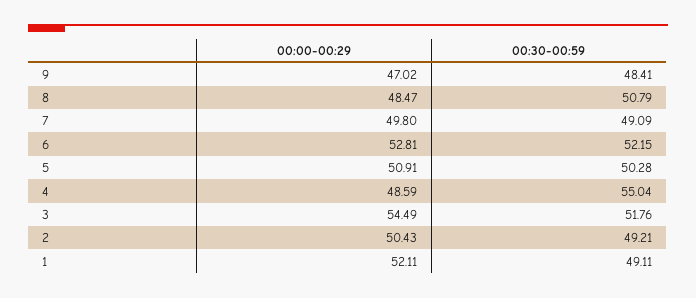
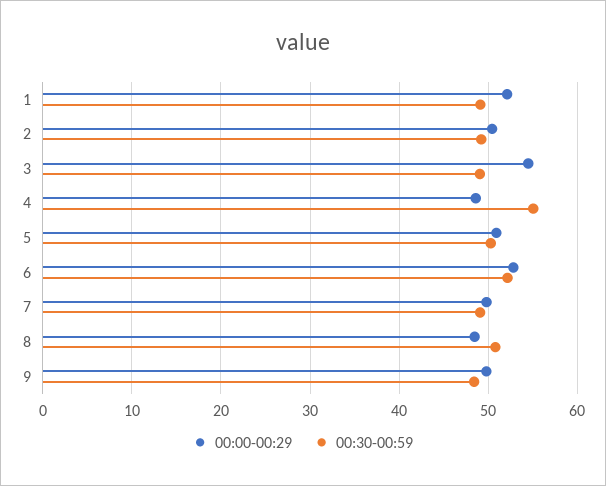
00:00-00:29, 9: 47.02 -> 50
00:30-00:59, 3: 51.76 -> 49

